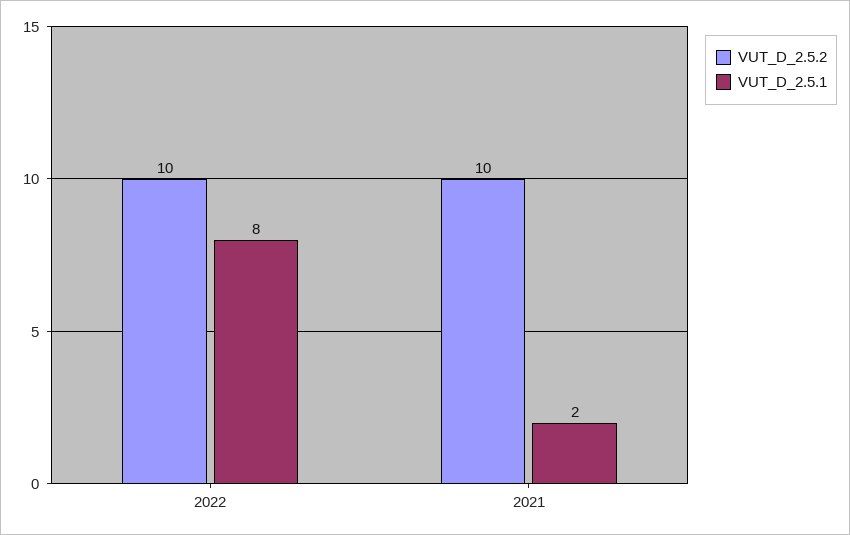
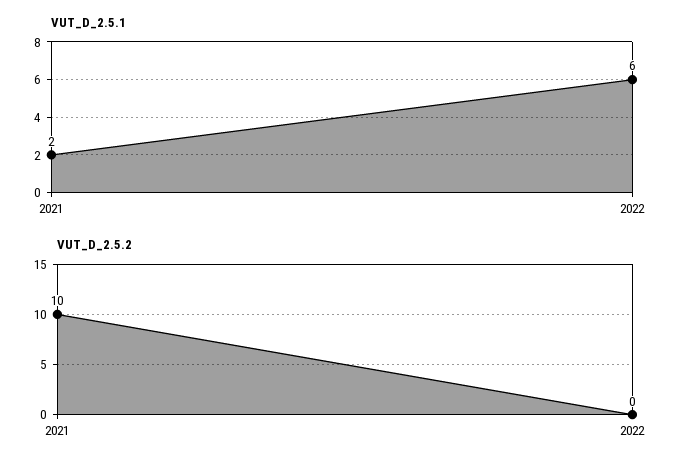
VUT_D_2.5.2, 2022: 10 -> 0
VUT_D_2.5.1, 2022: 8 -> 6

